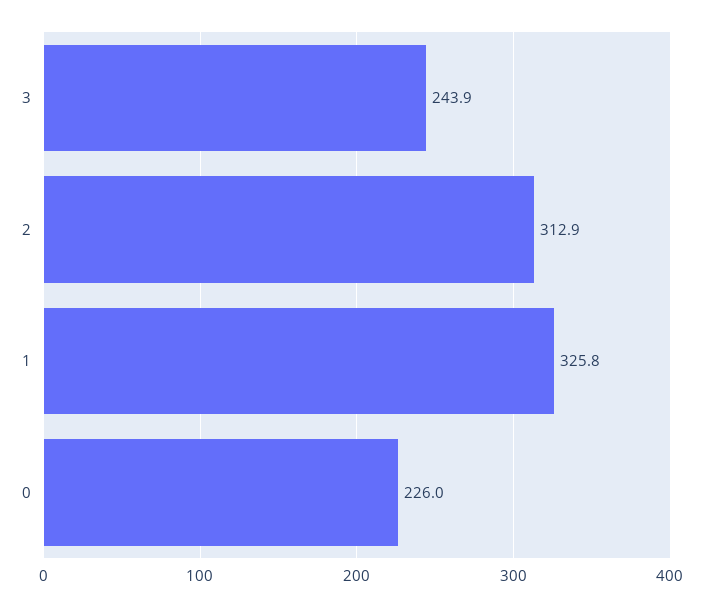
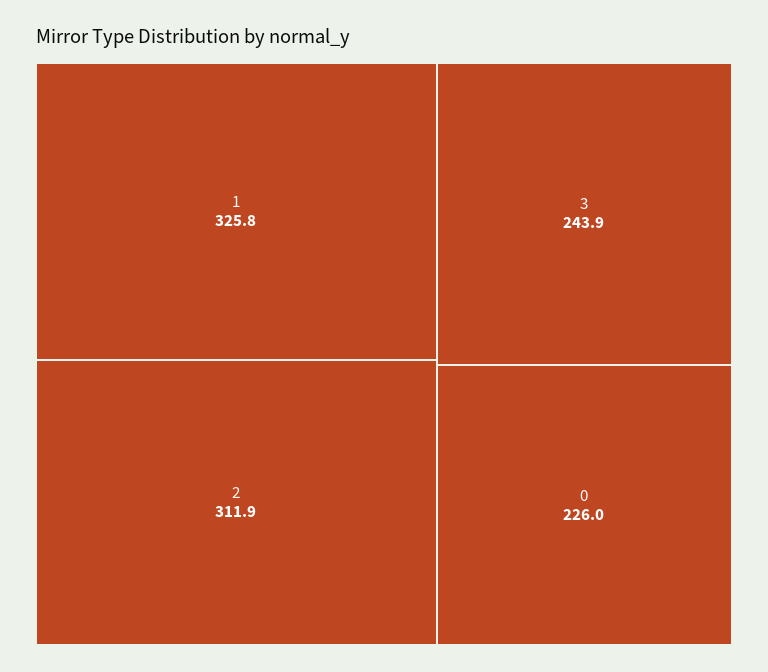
2: 312.9 -> 311.9

